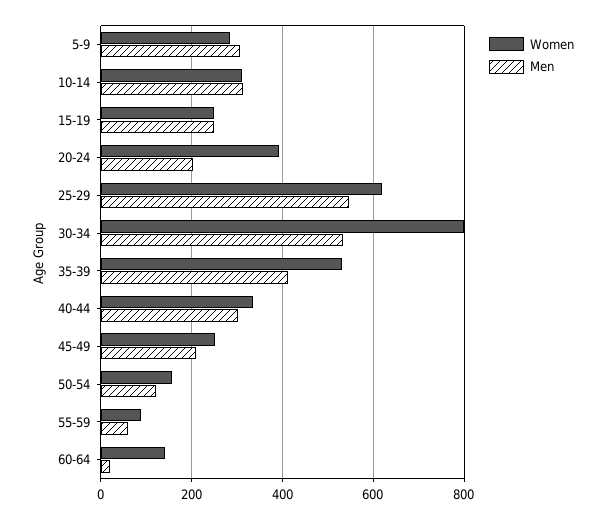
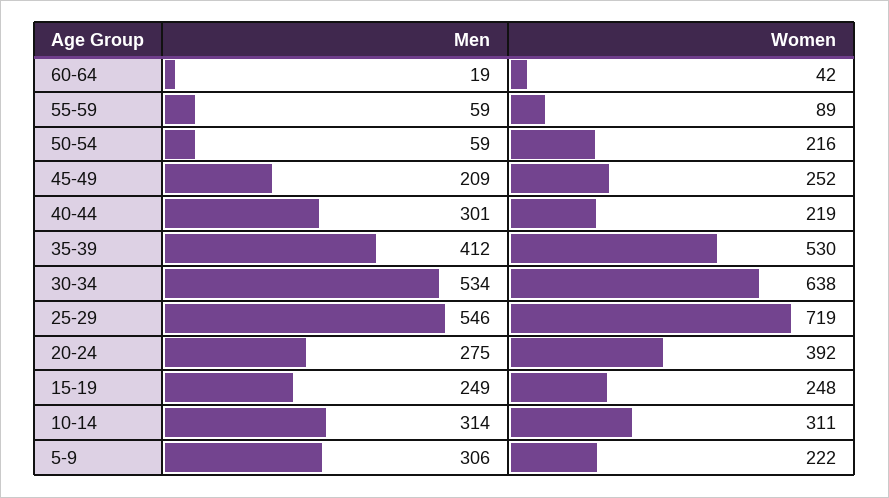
Women, 5-9: 280 -> 222
Men, 20-24: 200 -> 275
Women, 25-29: 620 -> 719
Women, 30-34: 800 -> 638
Women, 40-44: 340 -> 219
Women, 50-54: 160 -> 216
Men, 50-54: 120 -> 59
Women, 60-64: 140 -> 42

